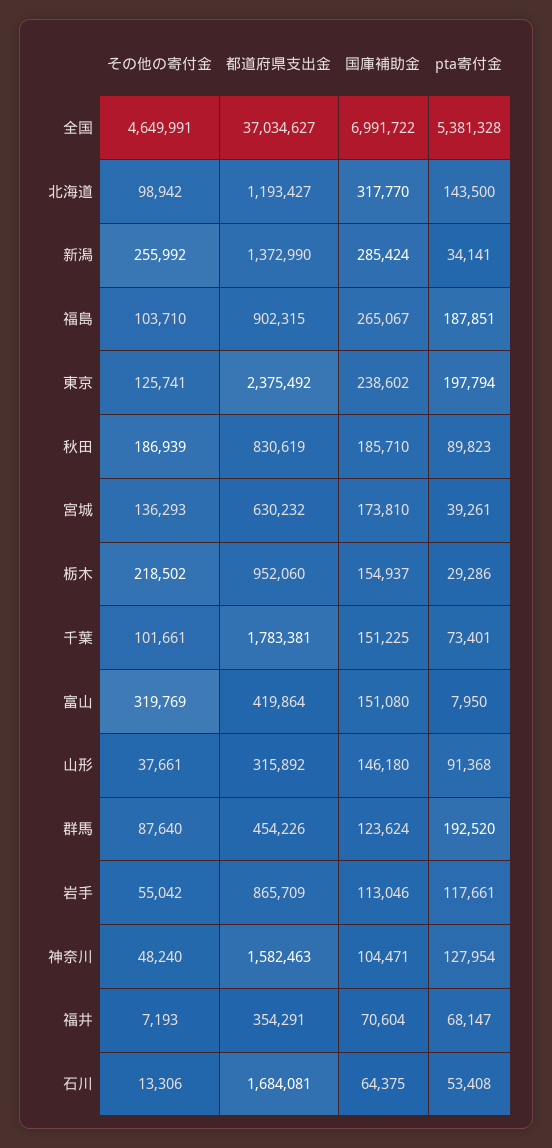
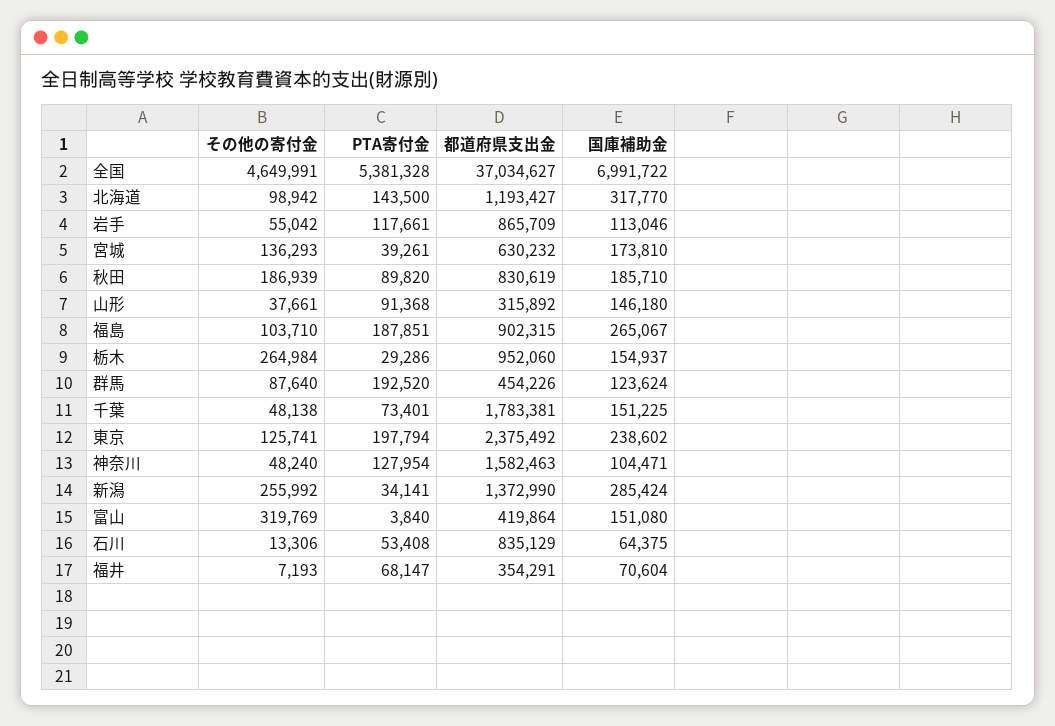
pta寄付金, 秋田: 89823 -> 89820
その他の寄付金, 栃木: 218502 -> 264984
その他の寄付金, 千葉: 101661 -> 48138
pta寄付金, 富山: 7950 -> 3840
都道府県支出金, 石川: 1684081 -> 835129

